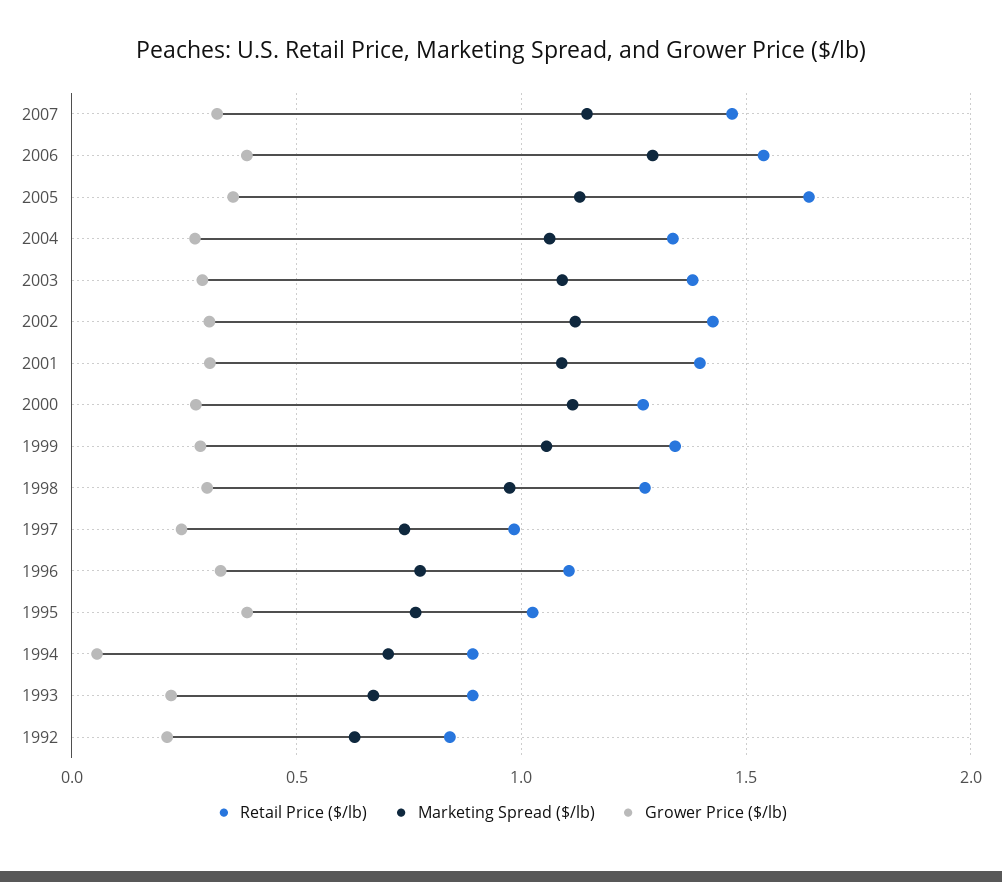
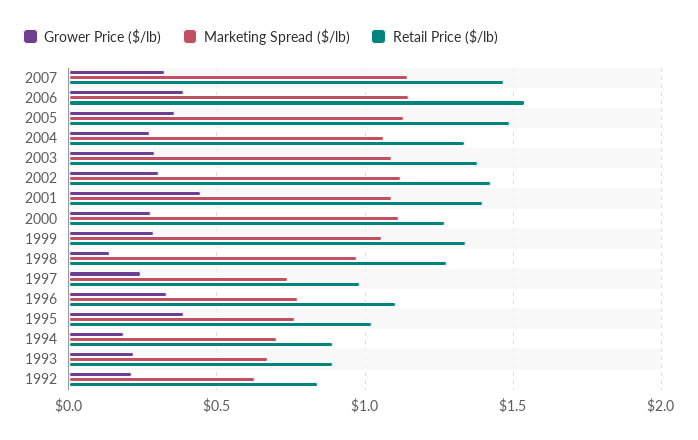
Marketing Spread ($/lb), 2006: 1.3 -> 1.15
Retail Price ($/lb), 2005: 1.65 -> 1.5
Grower Price ($/lb), 2001: 0.3 -> 0.45
Grower Price ($/lb), 1998: 0.3 -> 0.15
Grower Price ($/lb), 1994: 0.05 -> 0.2

